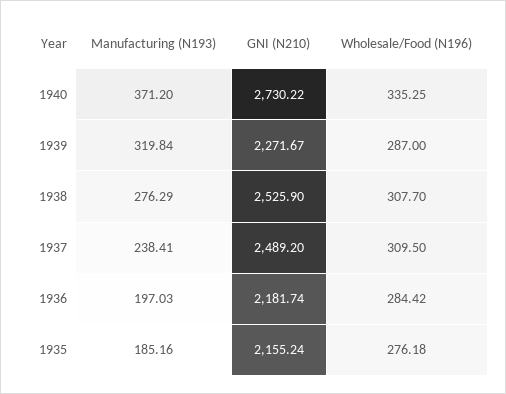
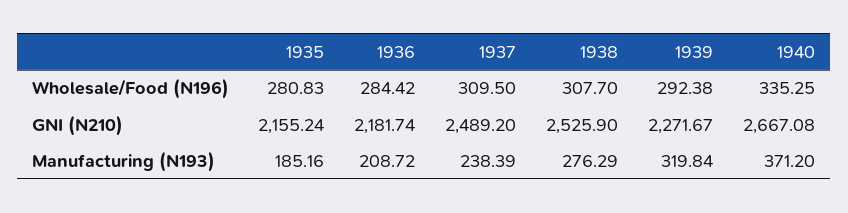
GNI (N210), 1940: 2730.22 -> 2667.08
Wholesale/Food (N196), 1939: 287 -> 292.38
Manufacturing (N193), 1937: 238.41 -> 238.39
Manufacturing (N193), 1936: 197.03 -> 208.72
Wholesale/Food (N196), 1935: 276.18 -> 280.83

